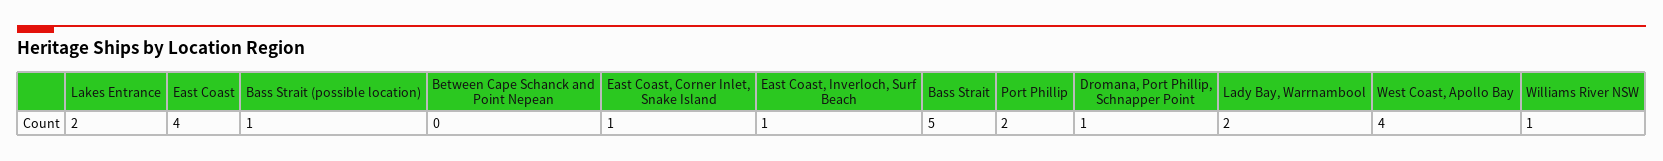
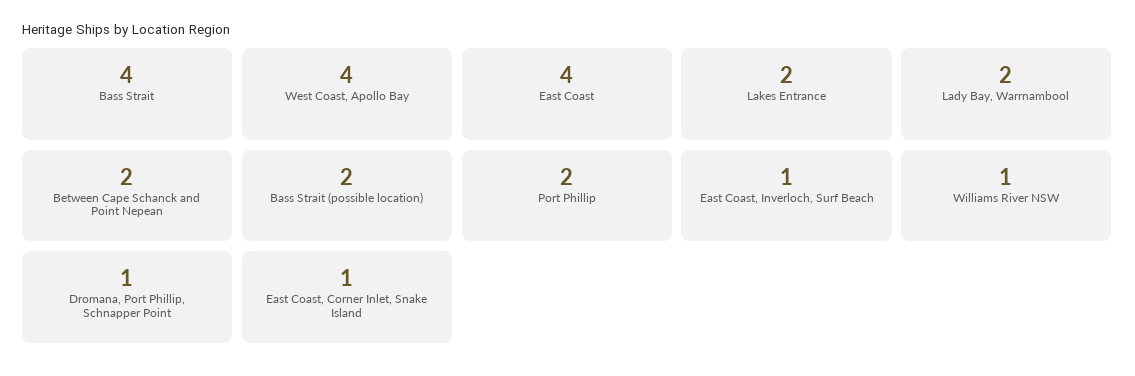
Bass Strait (possible location): 1 -> 2
Between Cape Schanck and Point Nepean: 0 -> 2
Bass Strait: 5 -> 4

